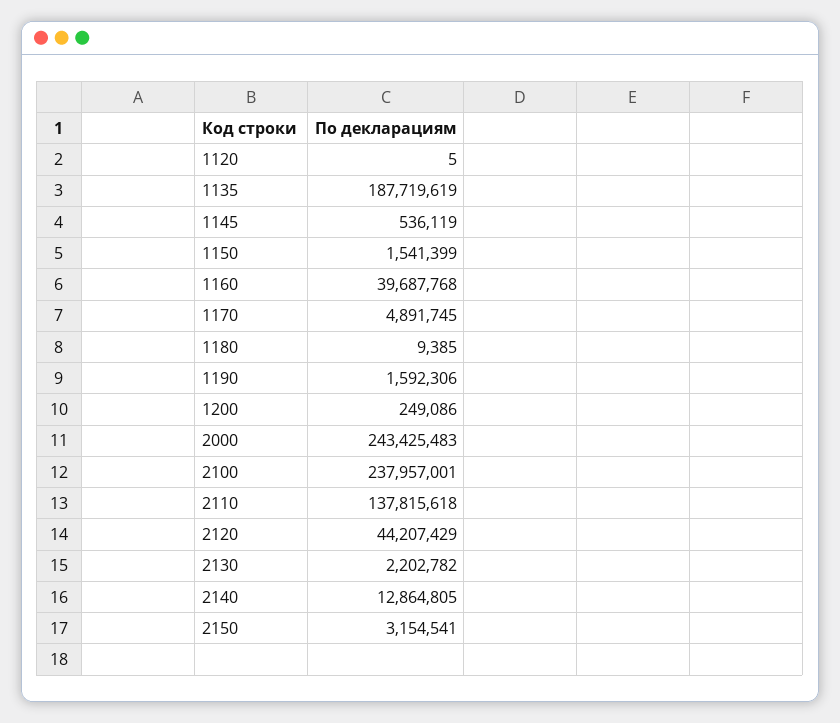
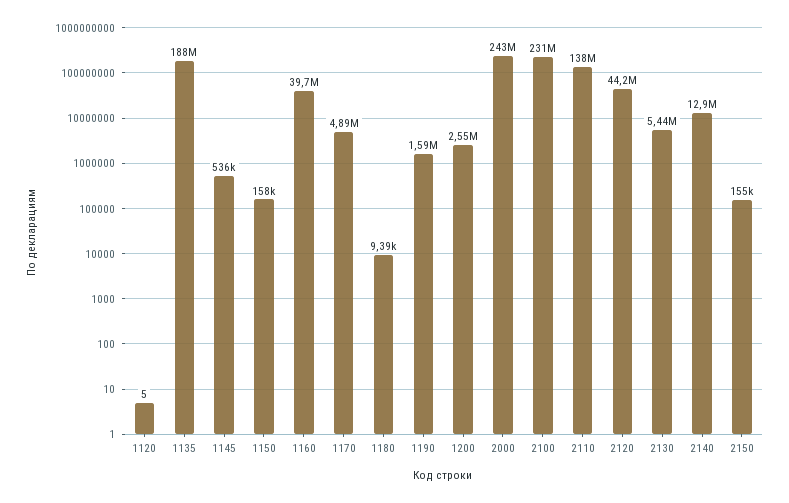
1150: 1541399 -> 158000
1200: 249086 -> 2550000
2100: 237957001 -> 231000000
2130: 2202782 -> 5440000
2150: 3154541 -> 155000

